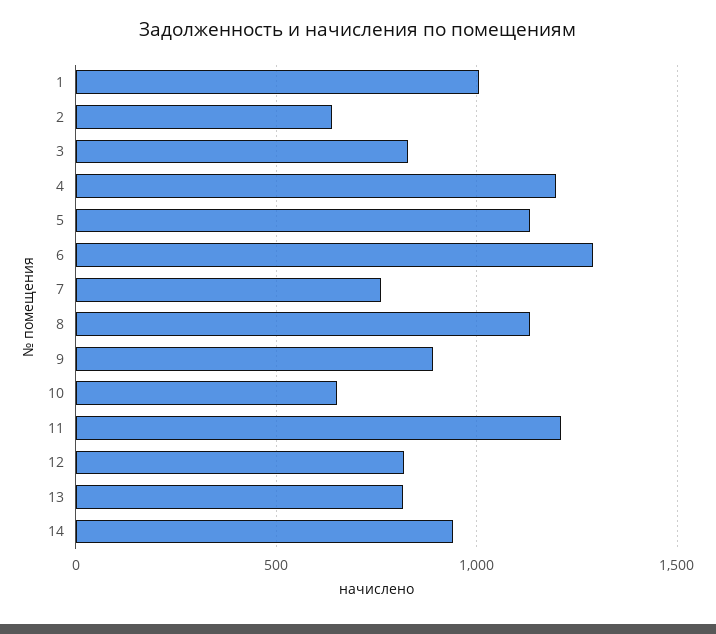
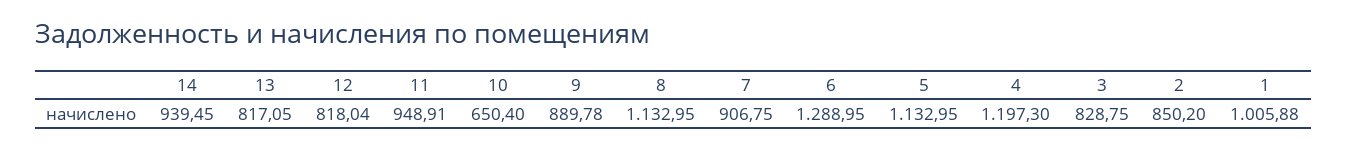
2: 650 -> 850.2
7: 750 -> 906.75
11: 1200 -> 948.91

